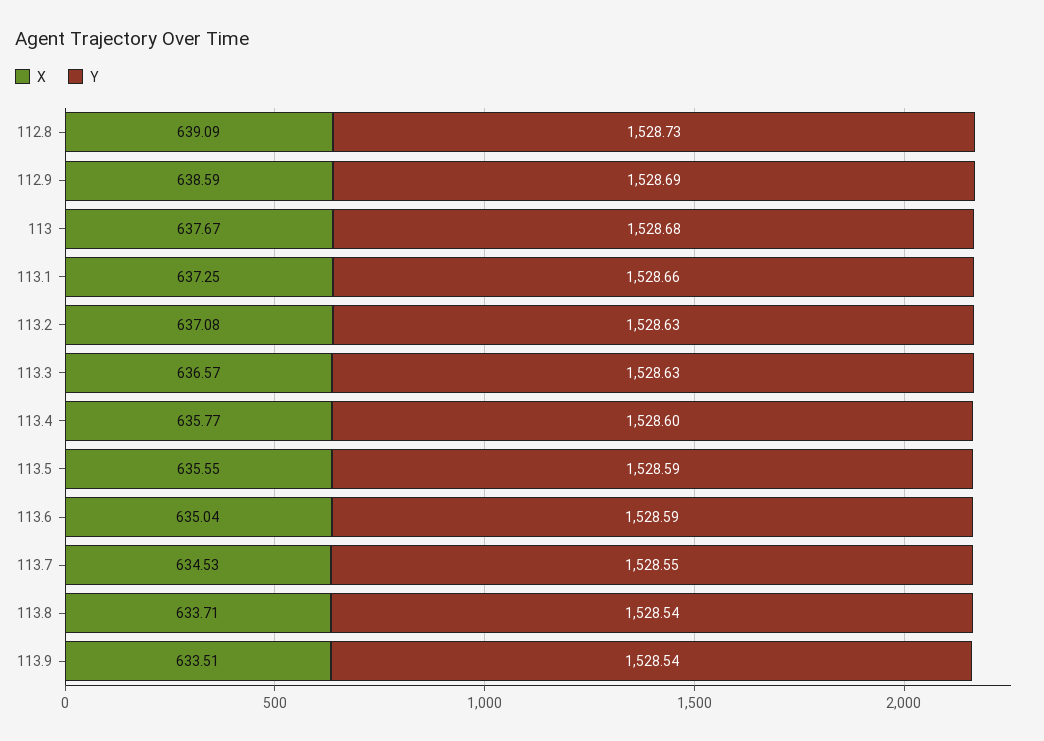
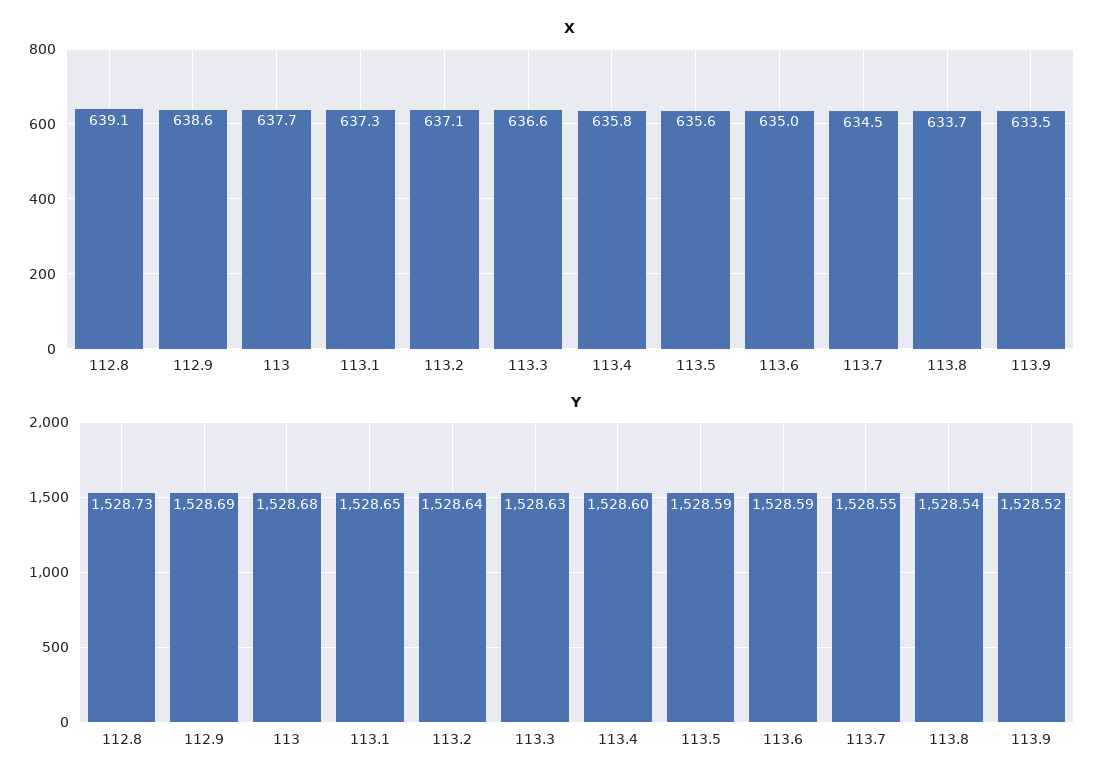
Y, 113.1: 1528.66 -> 1528.65
Y, 113.2: 1528.63 -> 1528.64
Y, 113.9: 1528.54 -> 1528.52

